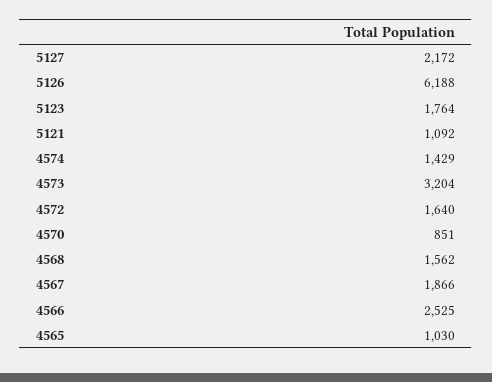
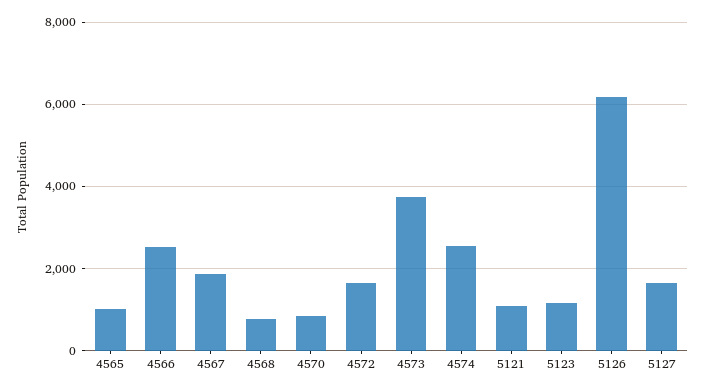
5127: 2172 -> 1600
5123: 1764 -> 1200
4574: 1429 -> 2600
4573: 3204 -> 3800
4568: 1562 -> 800

